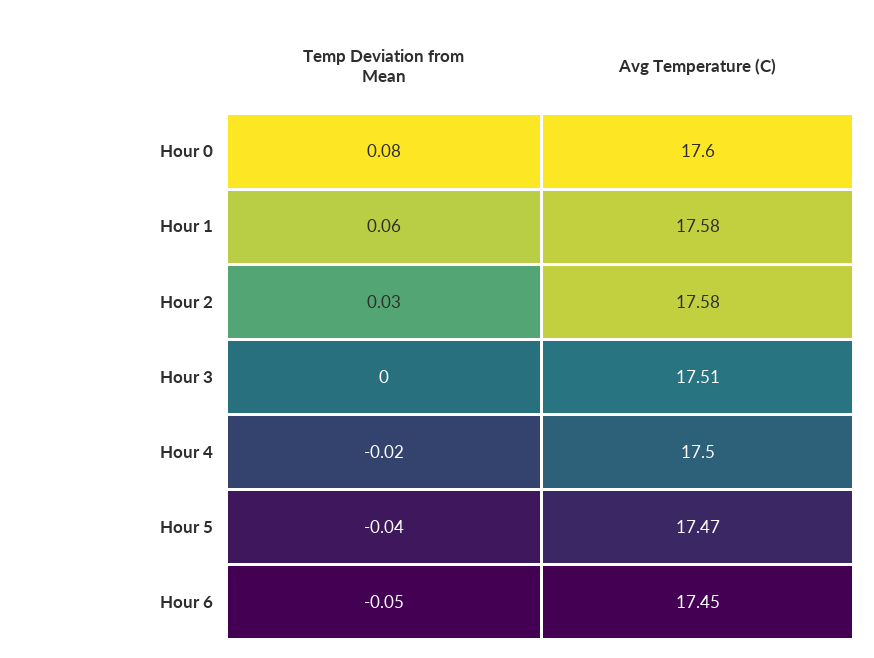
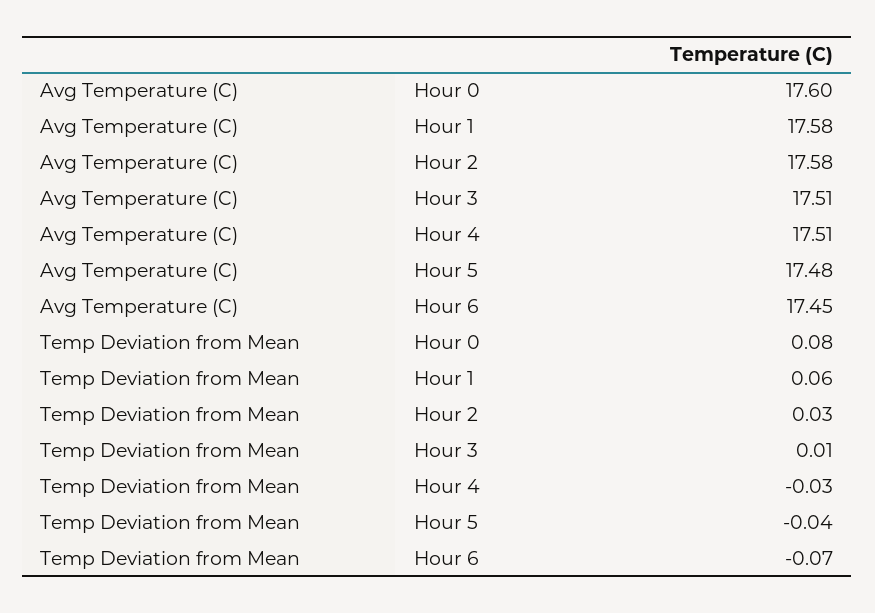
Temp Deviation from Mean, Hour 3: 0 -> 0.01
Temp Deviation from Mean, Hour 4: -0.02 -> -0.03
Avg Temperature (C), Hour 4: 17.5 -> 17.51
Avg Temperature (C), Hour 5: 17.47 -> 17.48
Temp Deviation from Mean, Hour 6: -0.05 -> -0.07

